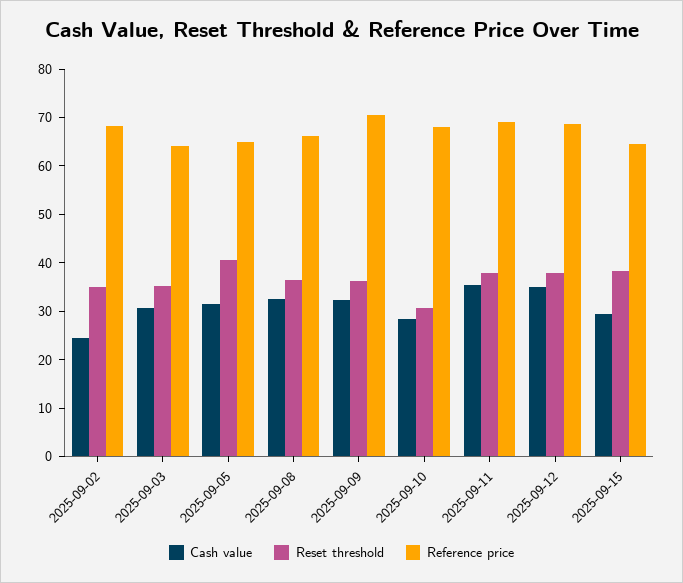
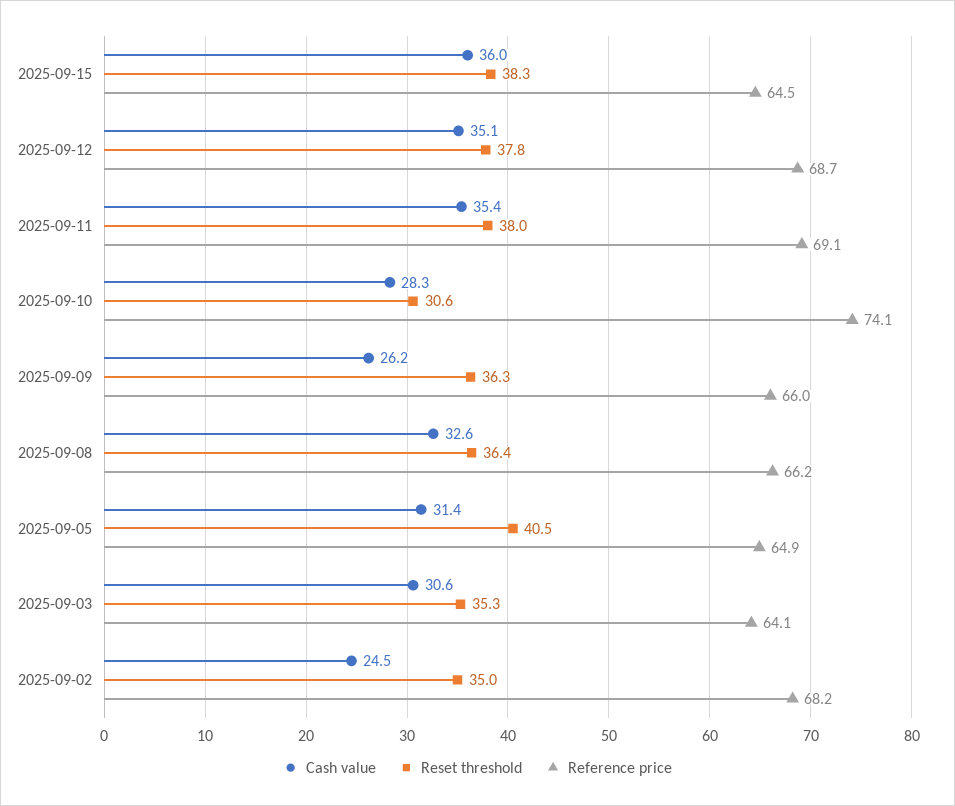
Cash value, 2025-09-09: 32 -> 26.2
Reference price, 2025-09-09: 70 -> 66
Reference price, 2025-09-10: 68 -> 74.1
Cash value, 2025-09-15: 30 -> 36

